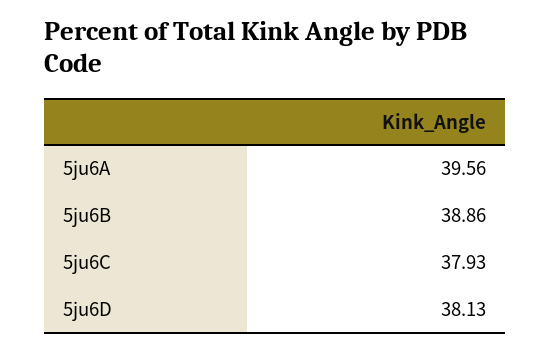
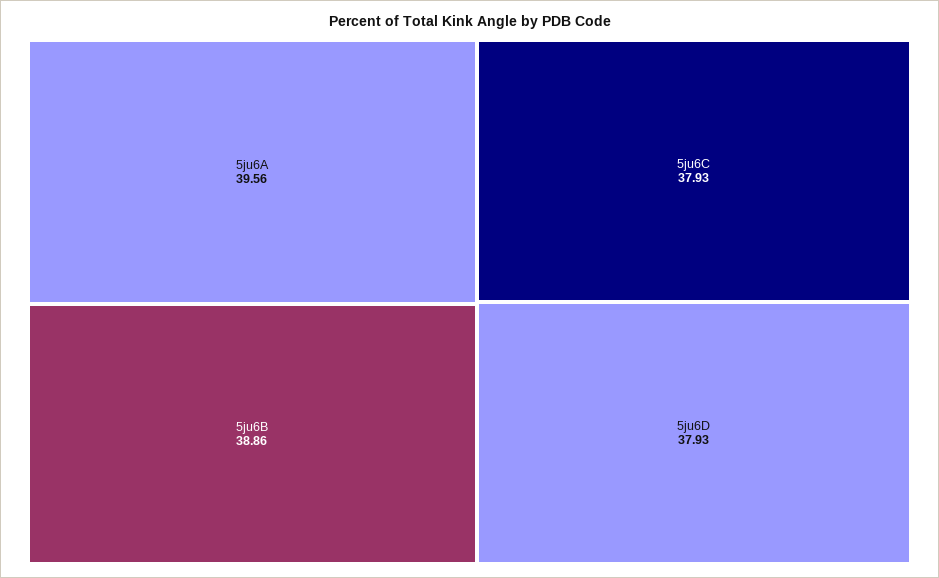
5ju6D: 38.13 -> 37.93

